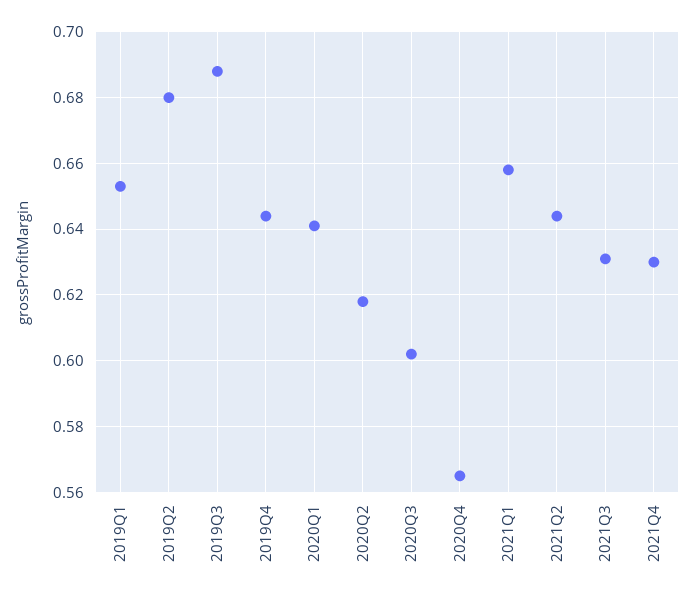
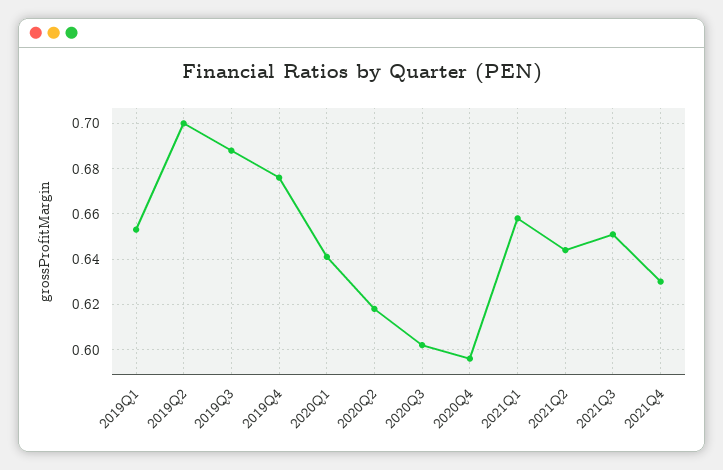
2019Q2: 0.68 -> 0.7
2019Q4: 0.645 -> 0.675
2020Q4: 0.565 -> 0.595
2021Q3: 0.63 -> 0.65

